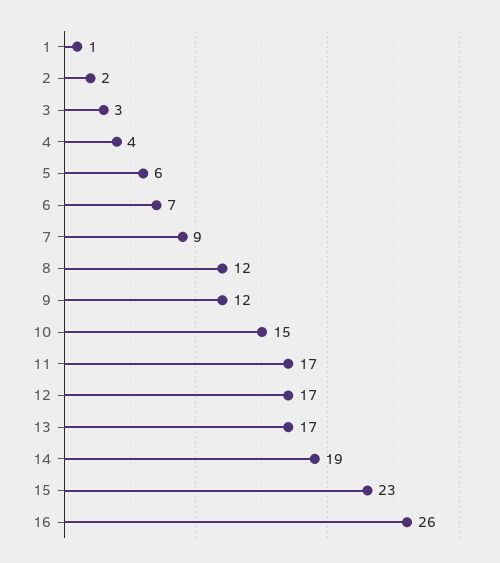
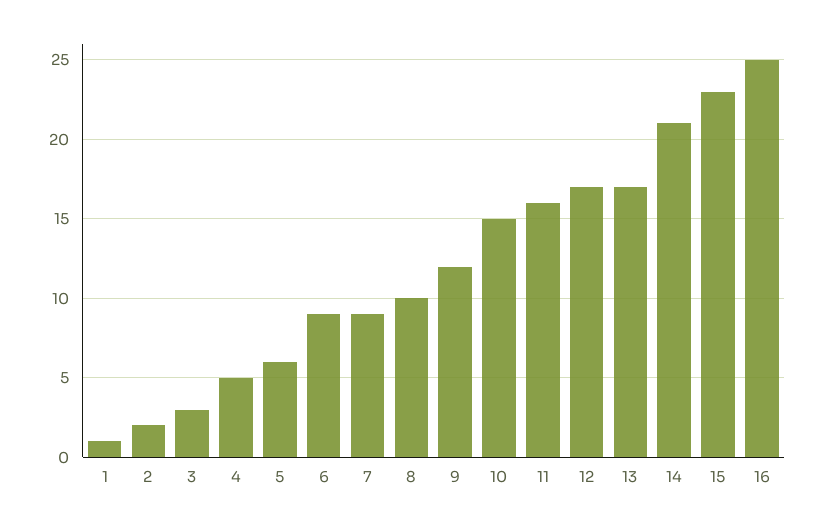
4: 4 -> 5
6: 7 -> 9
8: 12 -> 10
11: 17 -> 16
14: 19 -> 21
16: 26 -> 25

